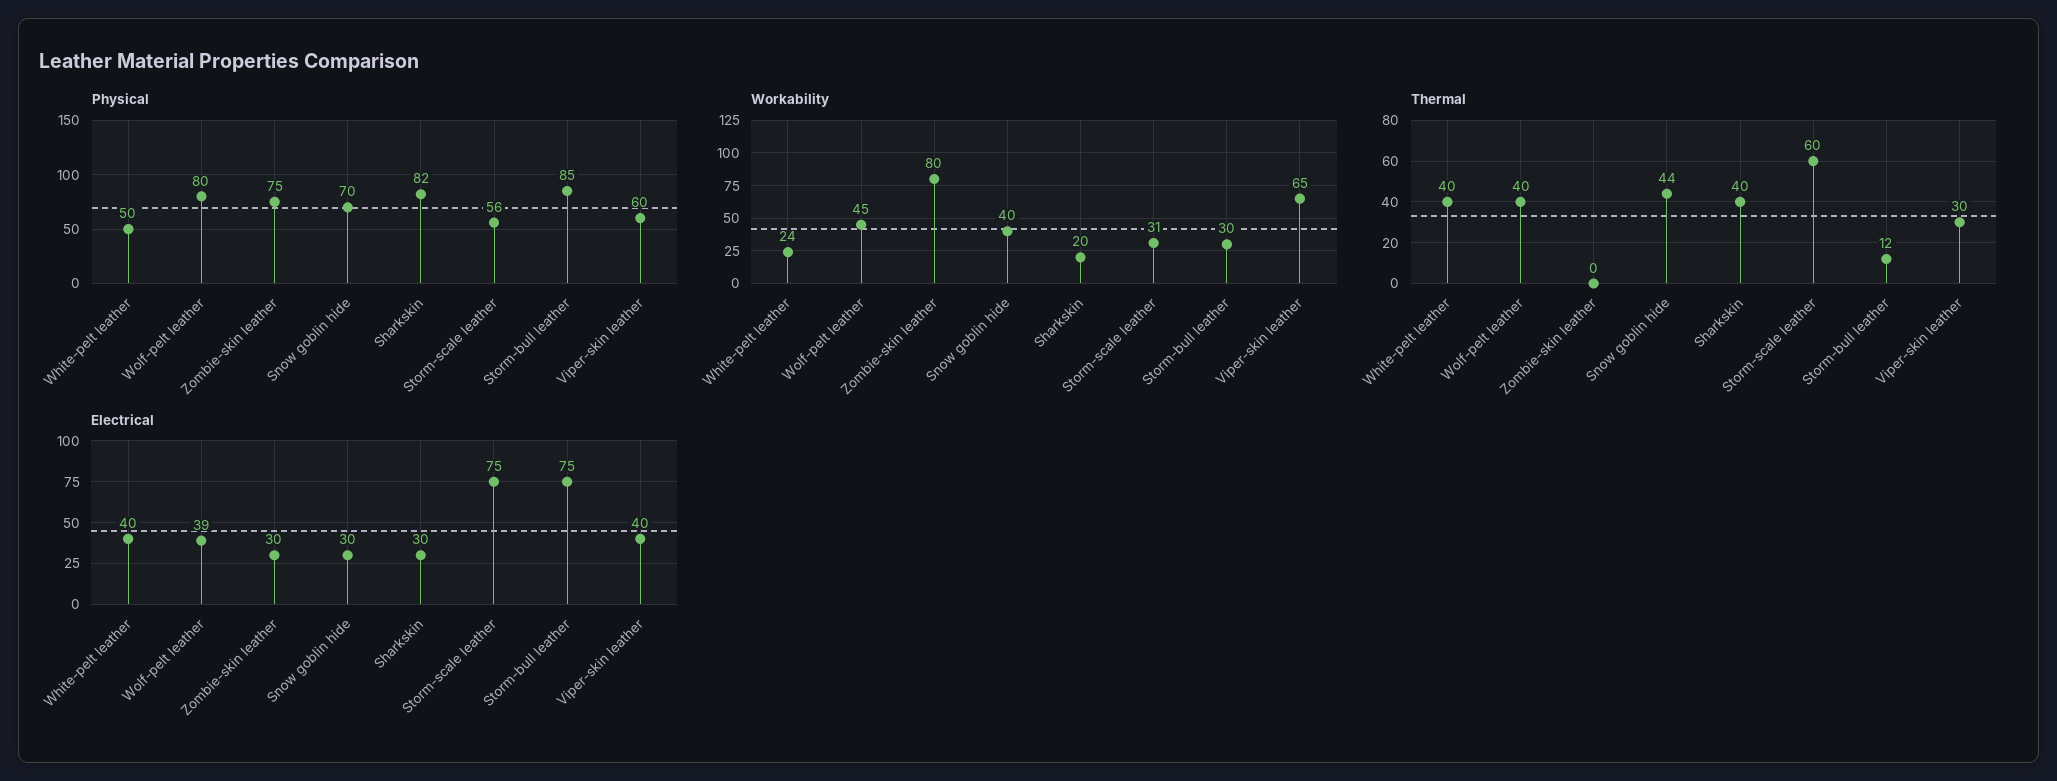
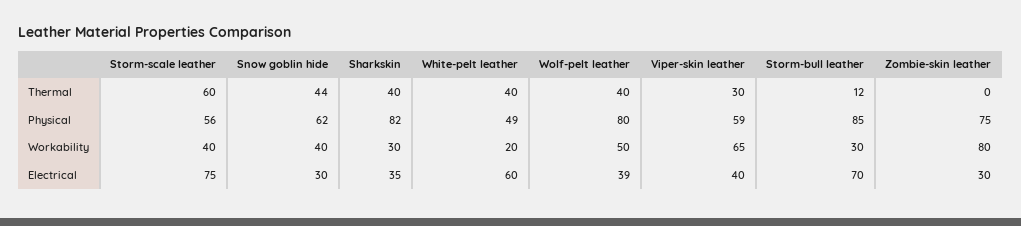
Physical, White-pelt leather: 50 -> 49
Physical, Snow goblin hide: 70 -> 62
Physical, Viper-skin leather: 60 -> 59
Workability, White-pelt leather: 24 -> 20
Workability, Wolf-pelt leather: 45 -> 50
Workability, Sharkskin: 20 -> 30
Workability, Storm-scale leather: 31 -> 40
Electrical, White-pelt leather: 40 -> 60
Electrical, Sharkskin: 30 -> 35
Electrical, Storm-bull leather: 75 -> 70

